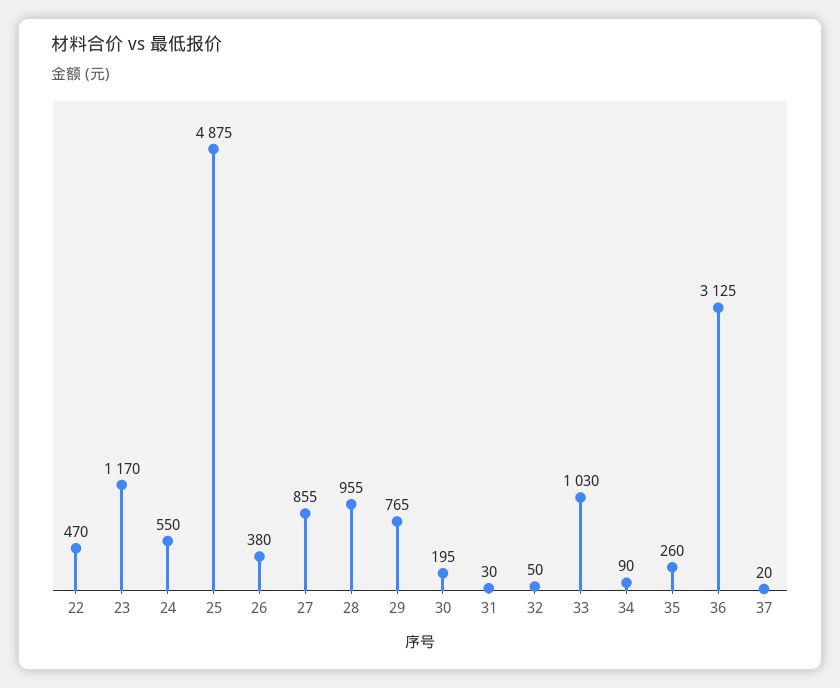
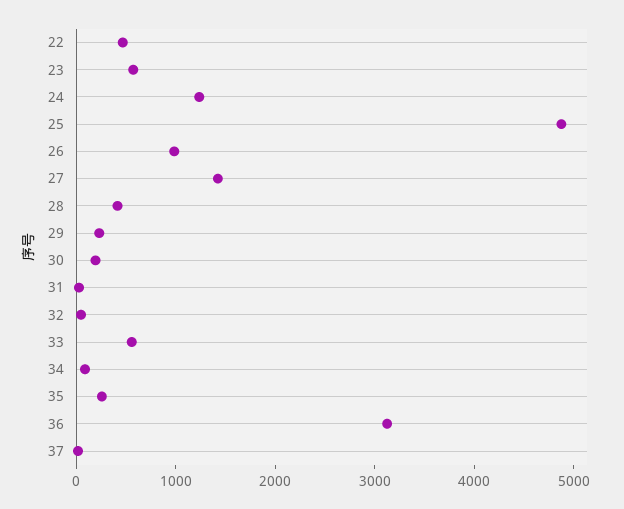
23: 1170 -> 600
24: 550 -> 1200
26: 380 -> 1000
27: 855 -> 1400
28: 955 -> 400
29: 765 -> 200
33: 1030 -> 600

